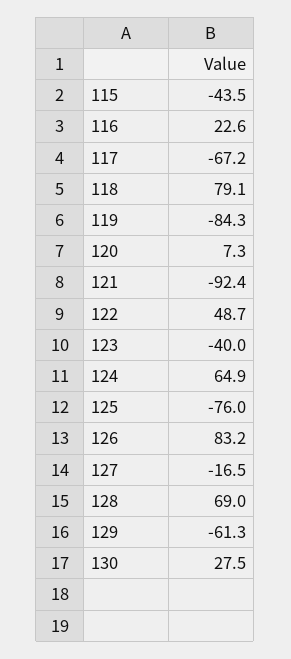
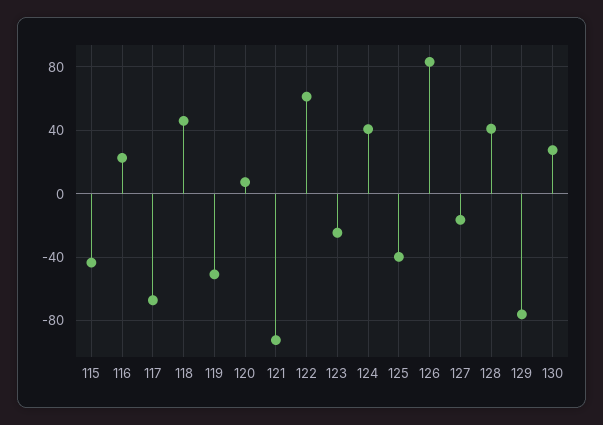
118: 79.1 -> 45
119: -84.3 -> -50
122: 48.7 -> 60
123: -40 -> -25
124: 64.9 -> 40
125: -76 -> -40
128: 69 -> 40
129: -61.3 -> -75

